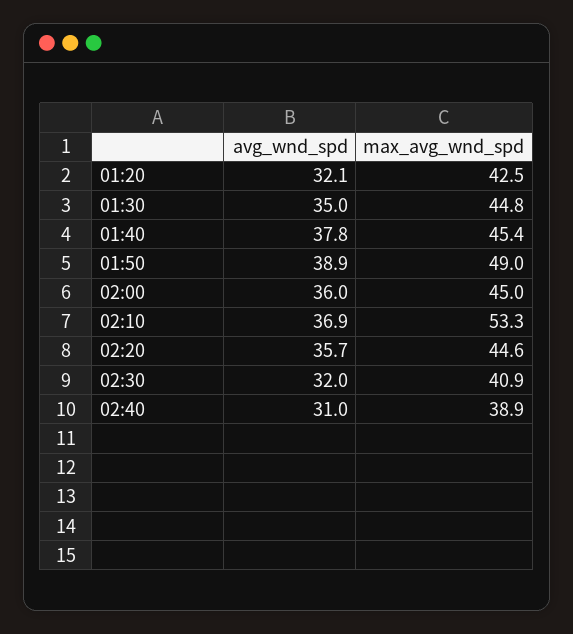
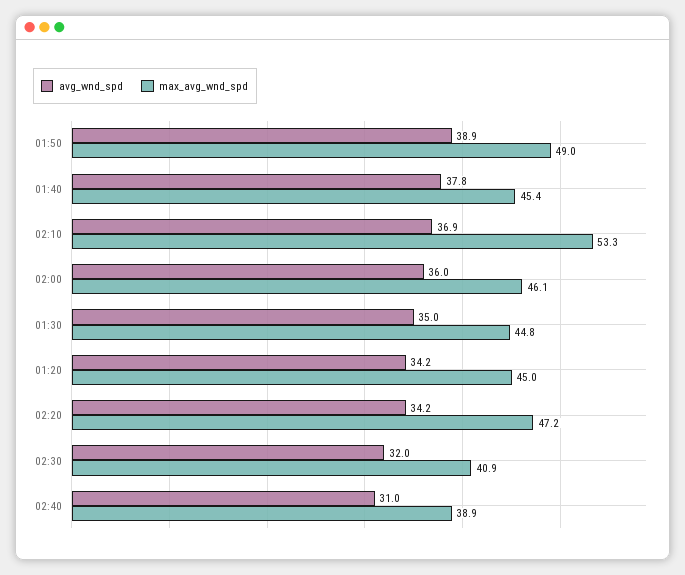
avg_wnd_spd, 01:20: 32.1 -> 34.2
max_avg_wnd_spd, 01:20: 42.5 -> 45
max_avg_wnd_spd, 02:00: 45 -> 46.1
avg_wnd_spd, 02:20: 35.7 -> 34.2
max_avg_wnd_spd, 02:20: 44.6 -> 47.2

